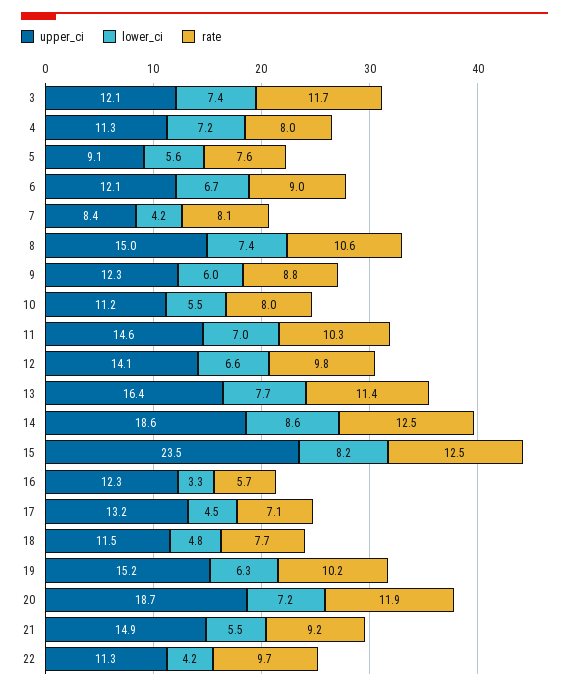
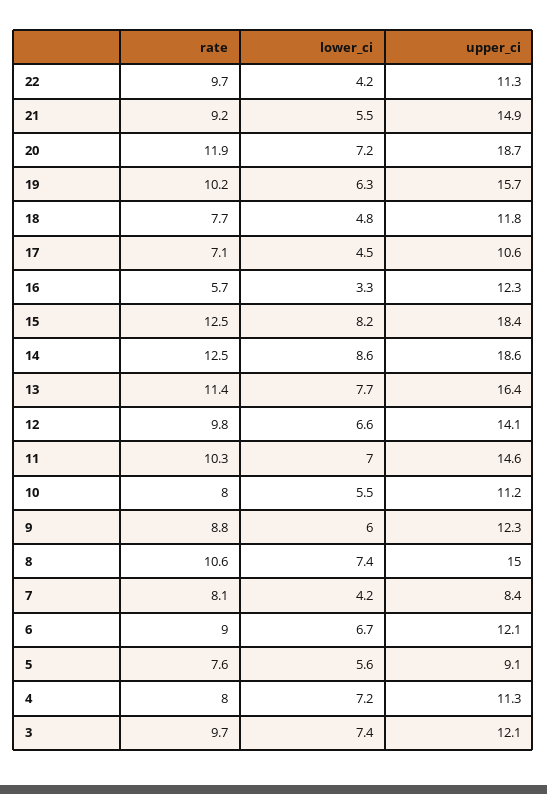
rate, 3: 11.7 -> 9.7
upper_ci, 15: 23.5 -> 18.4
upper_ci, 17: 13.2 -> 10.6
upper_ci, 18: 11.5 -> 11.8
upper_ci, 19: 15.2 -> 15.7

